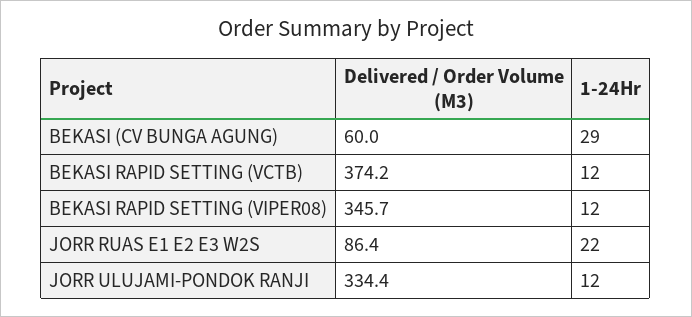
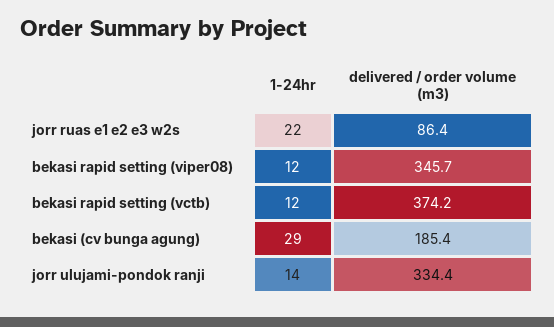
Delivered / Order Volume (M3), BEKASI (CV BUNGA AGUNG): 60 -> 185.4
1-24Hr, JORR ULUJAMI-PONDOK RANJI: 12 -> 14

